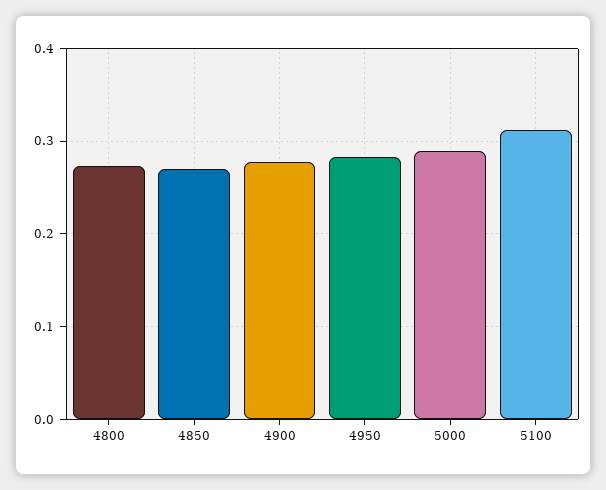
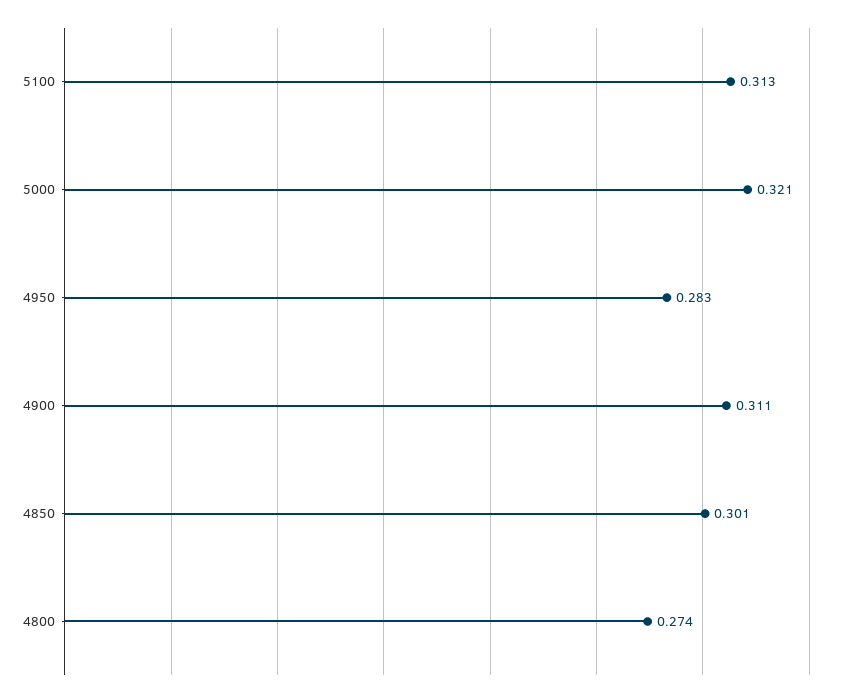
4850: 0.27 -> 0.301
4900: 0.28 -> 0.311
5000: 0.29 -> 0.321

